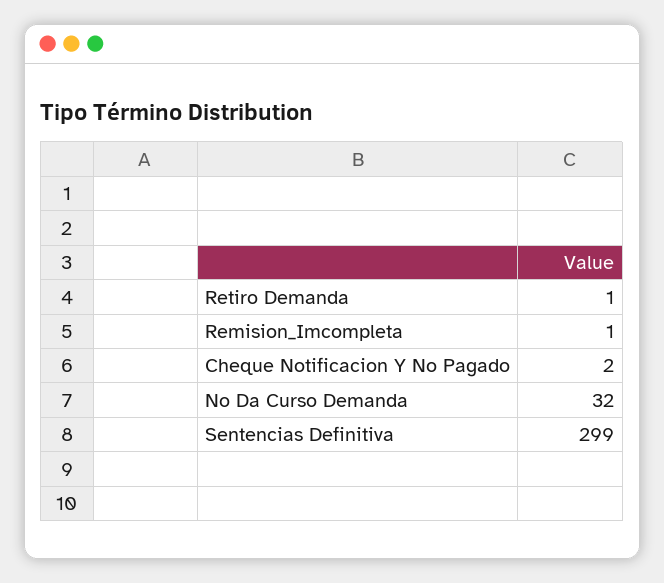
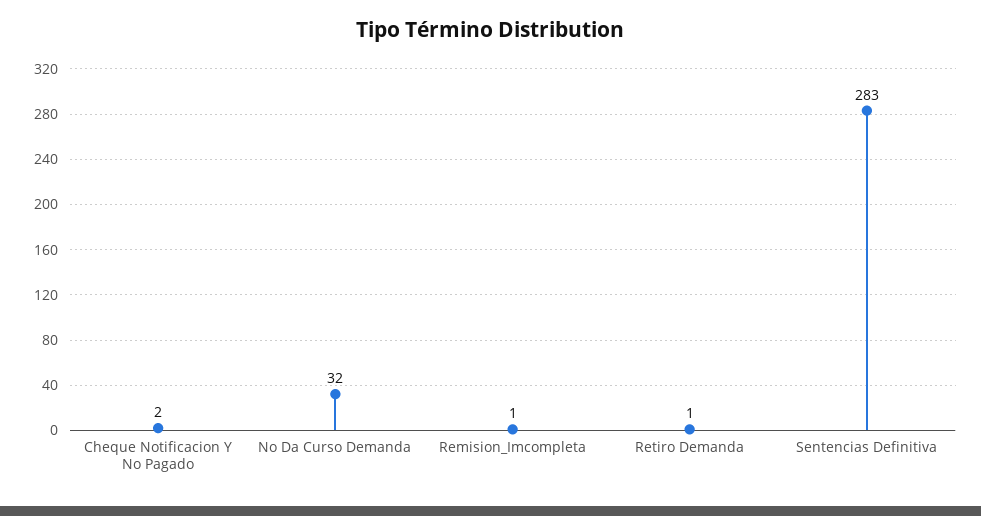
Sentencias Definitiva: 299 -> 283

